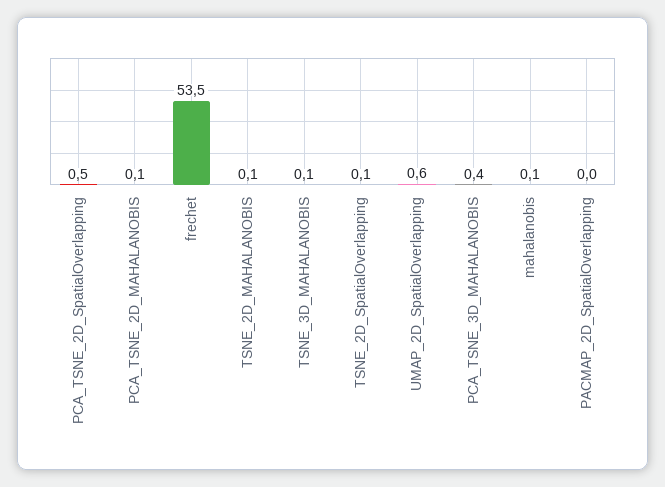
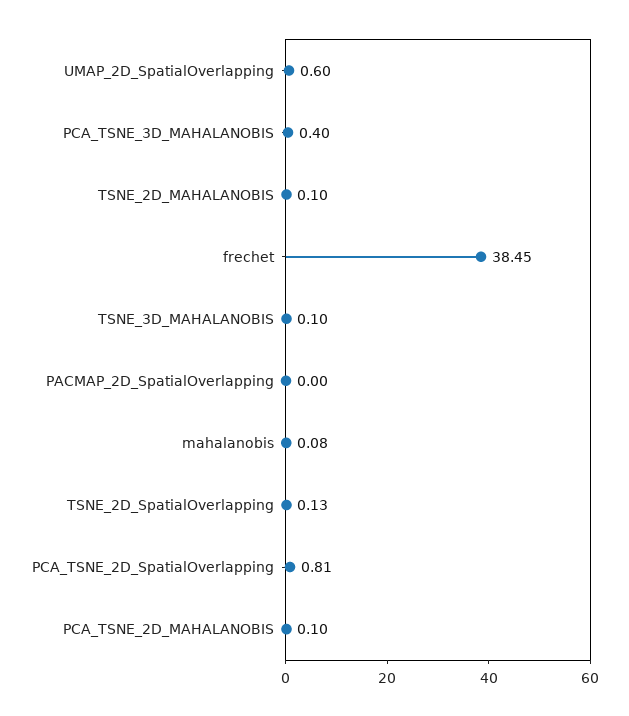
PCA_TSNE_2D_SpatialOverlapping: 0.5 -> 0.81
frechet: 53.5 -> 38.45

